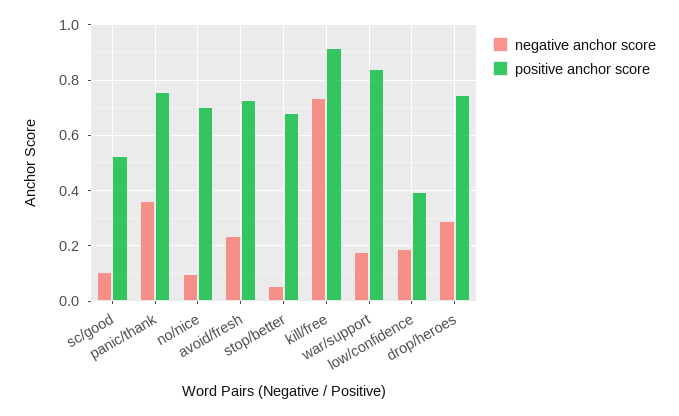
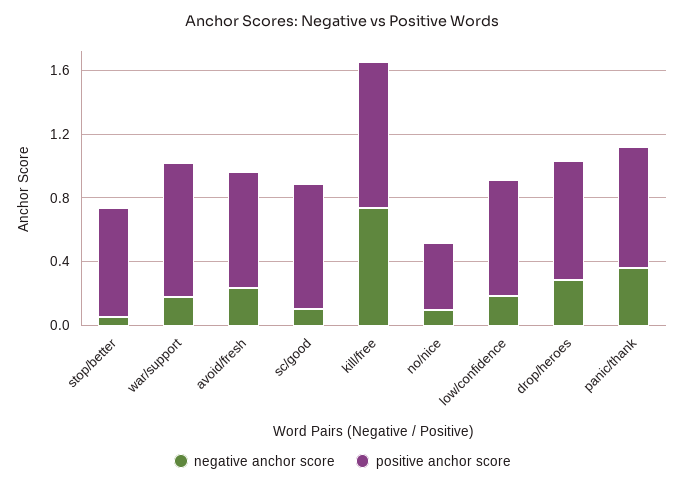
positive anchor score, sc/good: 0.525 -> 0.8
positive anchor score, no/nice: 0.7 -> 0.4
positive anchor score, low/confidence: 0.4 -> 0.7

